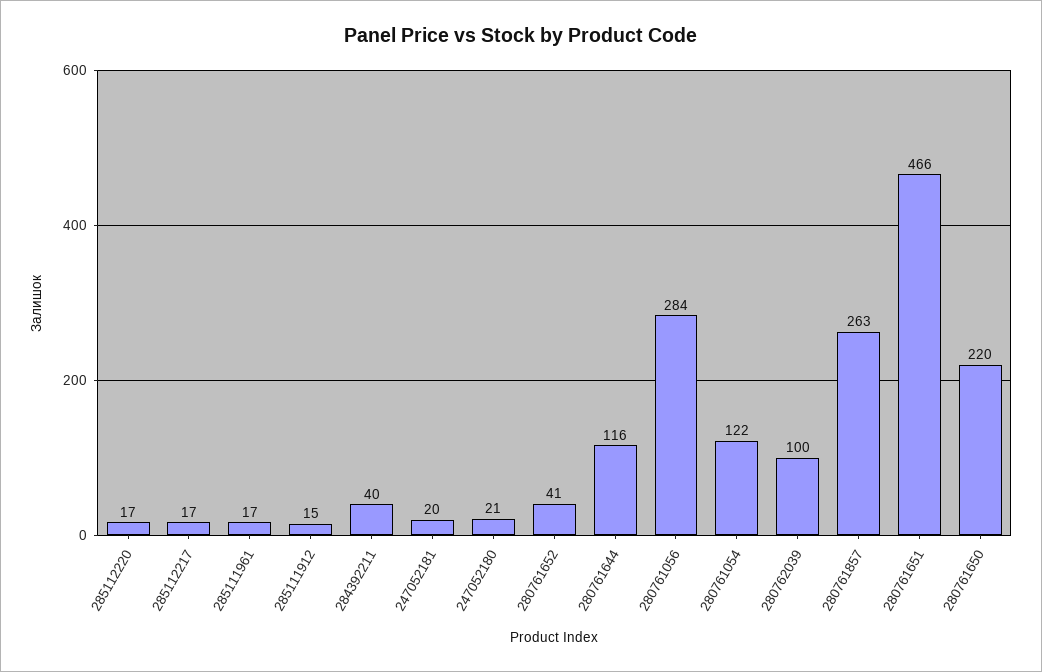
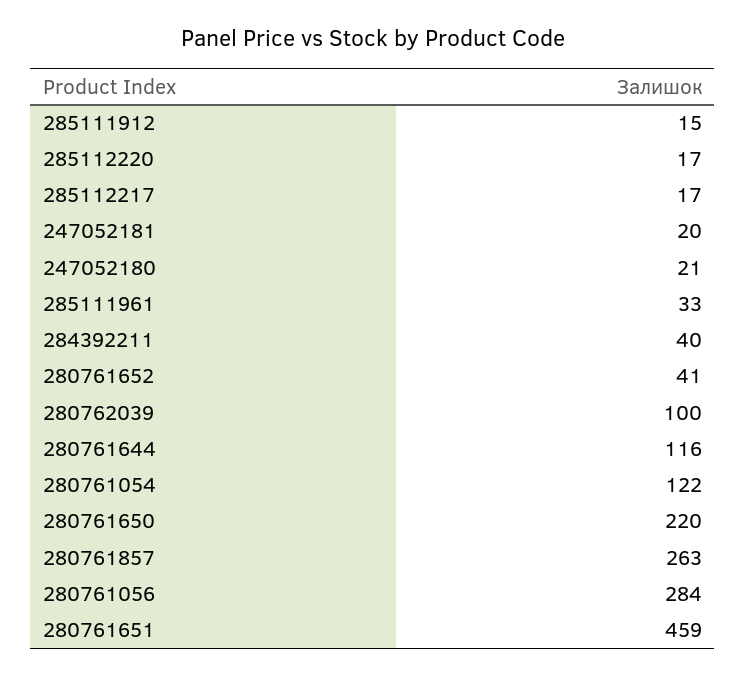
285111961: 17 -> 33
280761651: 466 -> 459

